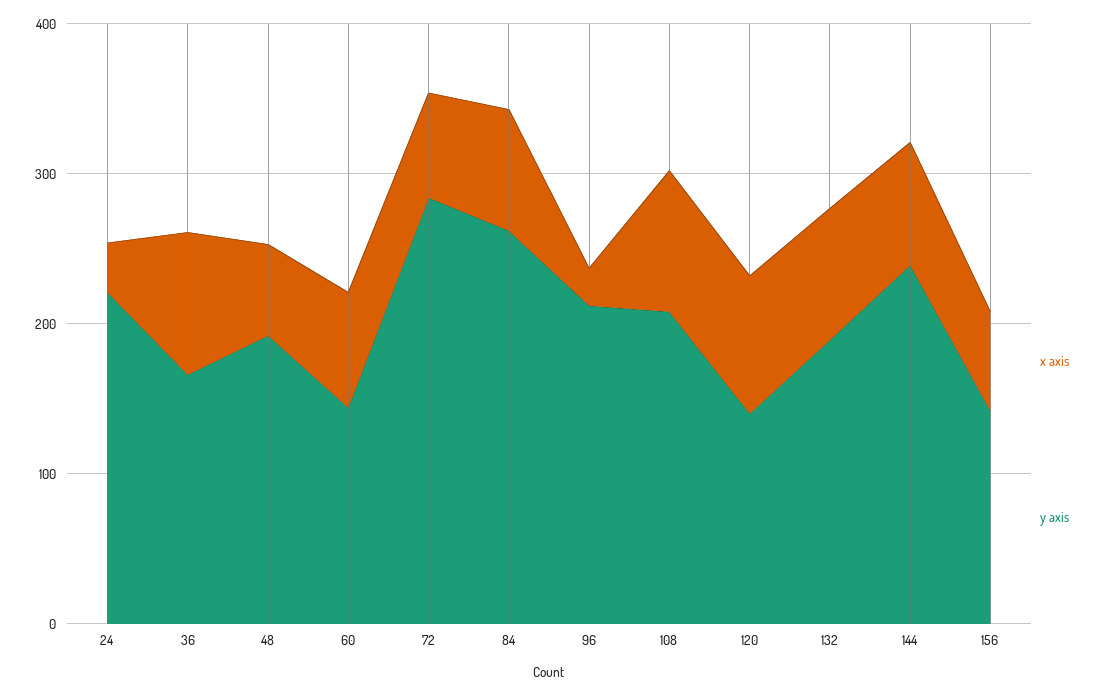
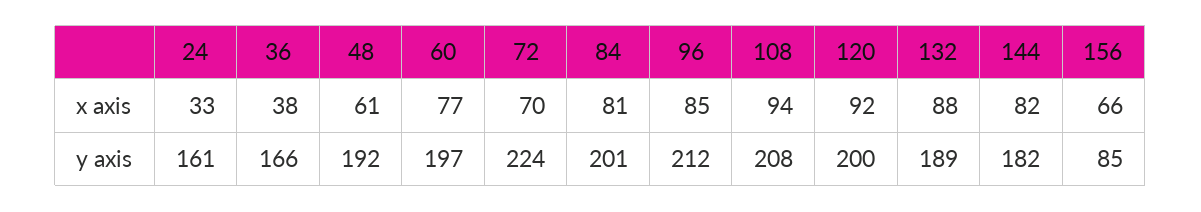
y axis, 24: 220 -> 161
x axis, 36: 100 -> 38
y axis, 60: 140 -> 197
y axis, 72: 280 -> 224
y axis, 84: 260 -> 201
x axis, 96: 20 -> 85
y axis, 120: 140 -> 200
y axis, 144: 240 -> 182
y axis, 156: 140 -> 85

